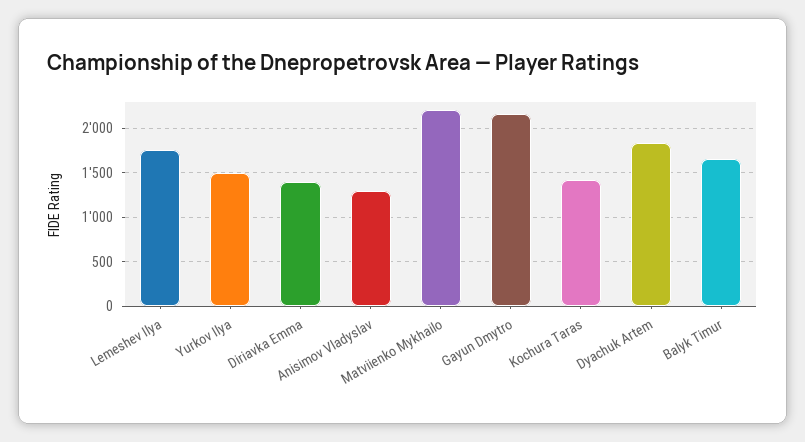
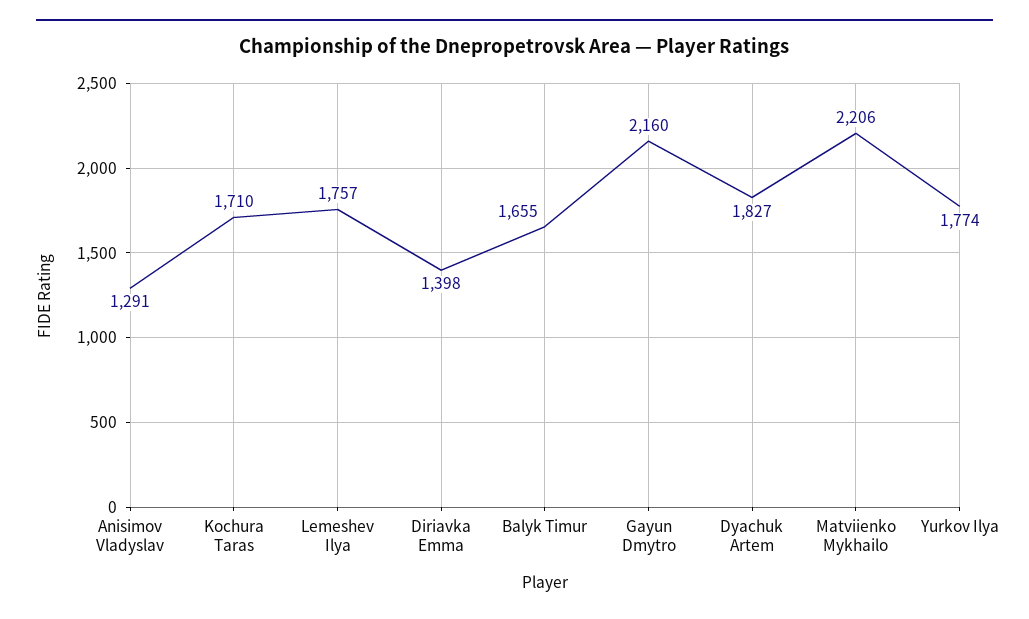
Yurkov Ilya: 1500 -> 1774
Kochura Taras: 1400 -> 1710

